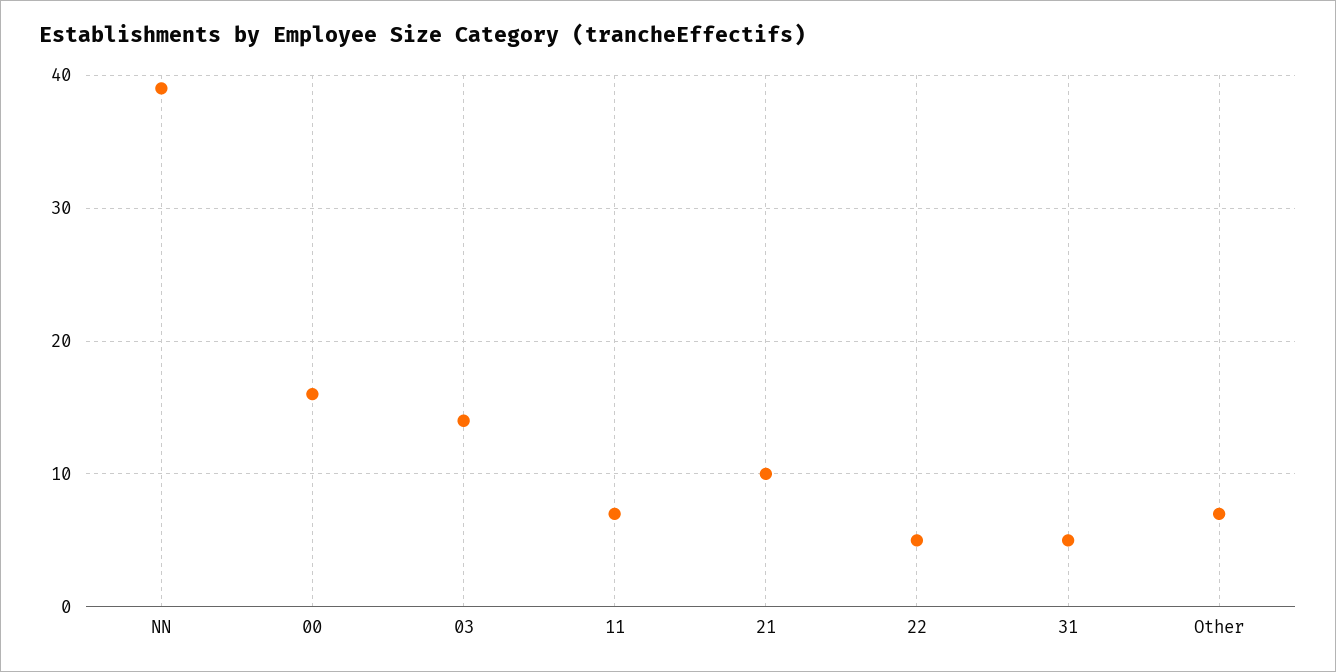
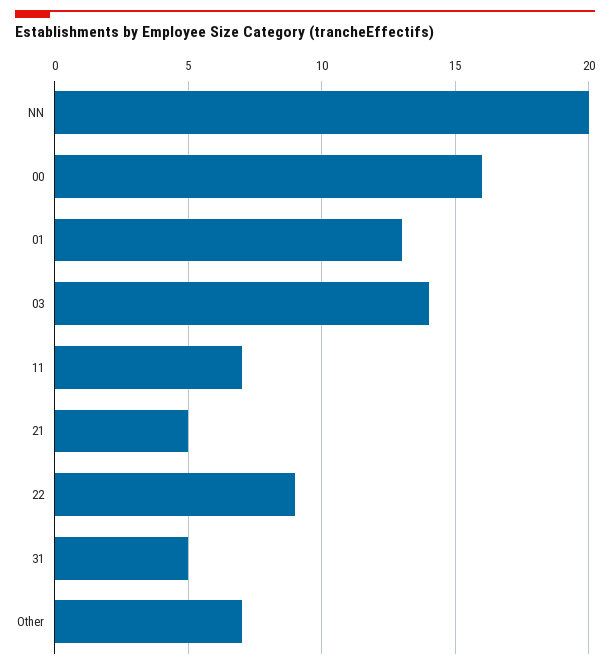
NN: 39 -> 20
21: 10 -> 5
22: 5 -> 9
01: none -> 13

